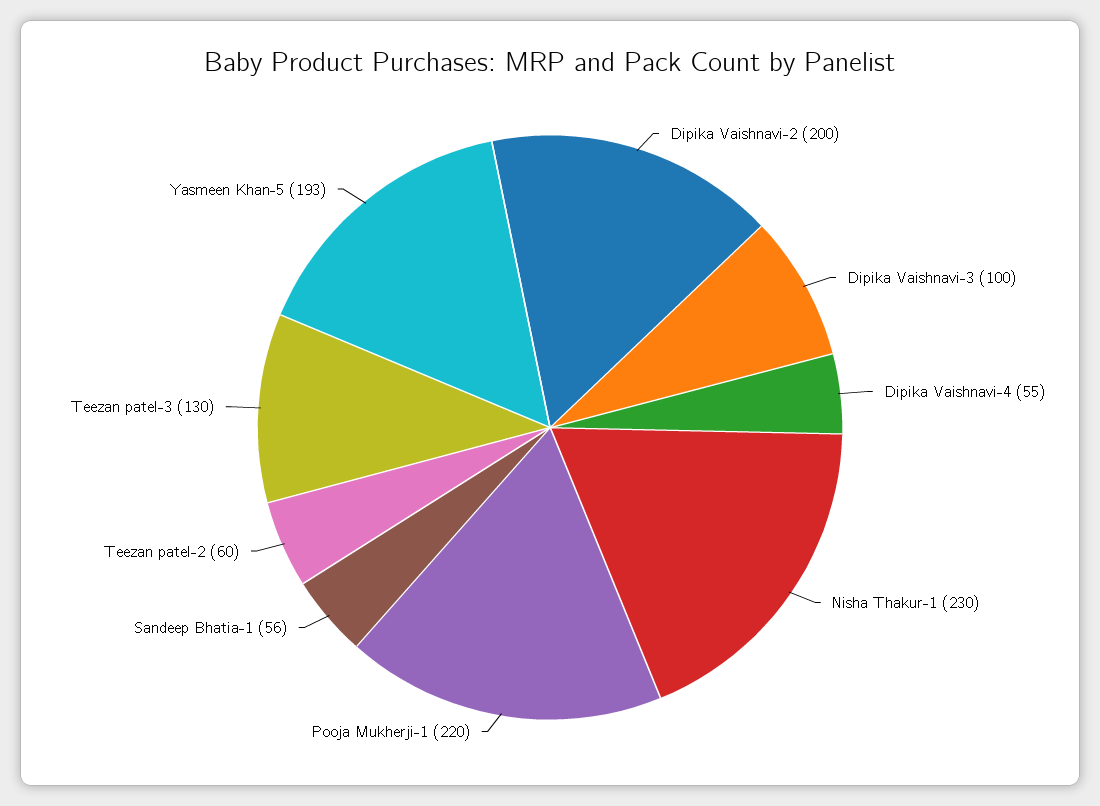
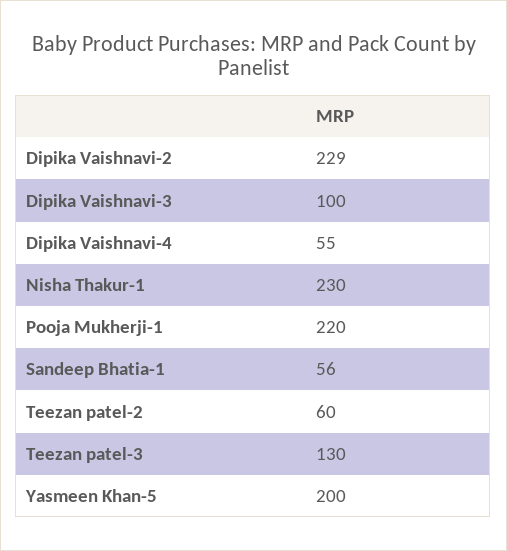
Dipika Vaishnavi-2: 200 -> 229
Yasmeen Khan-5: 193 -> 200

